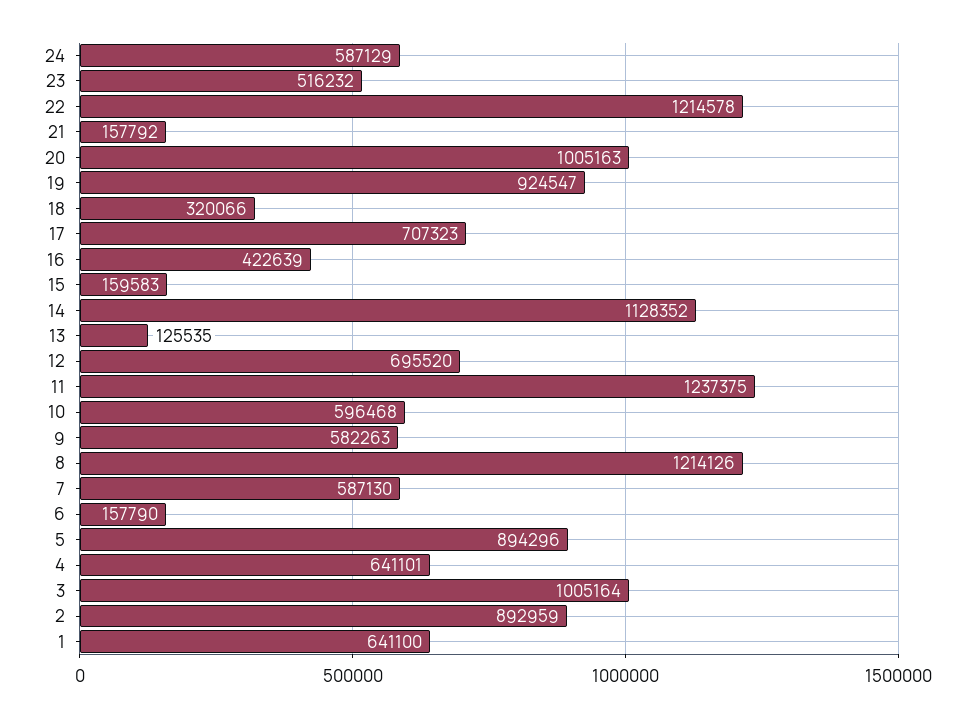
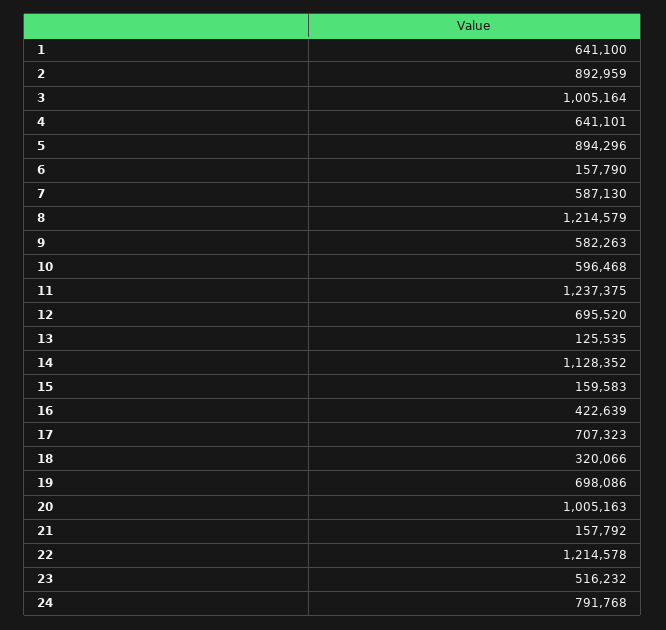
24: 587129 -> 791768
19: 924547 -> 698086
8: 1214126 -> 1214579

